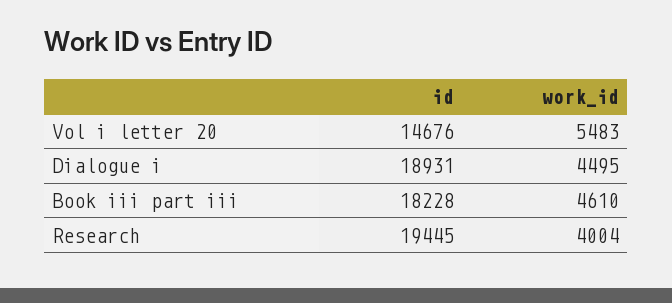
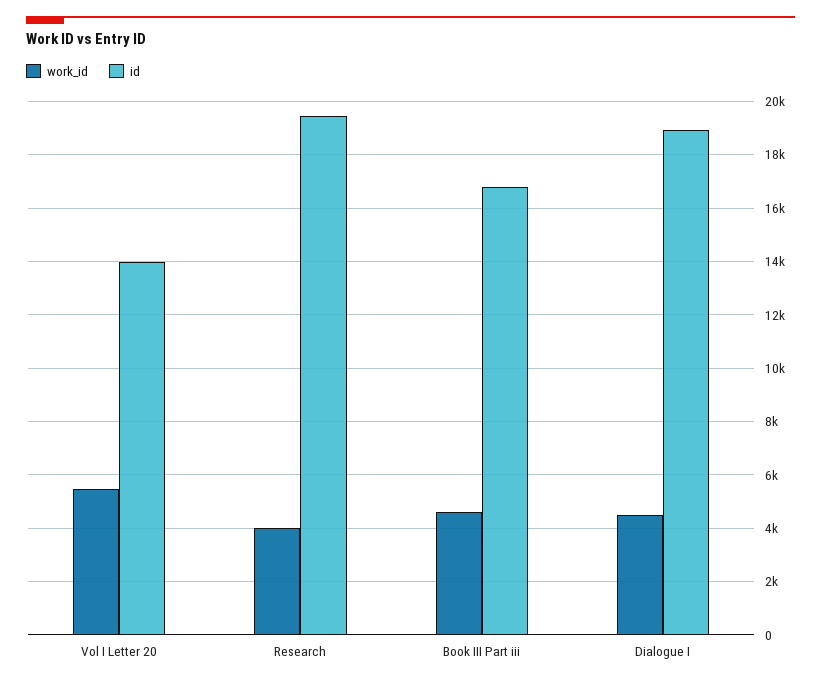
id, Vol i letter 20: 14676 -> 14000
id, Book iii part iii: 18228 -> 16750

